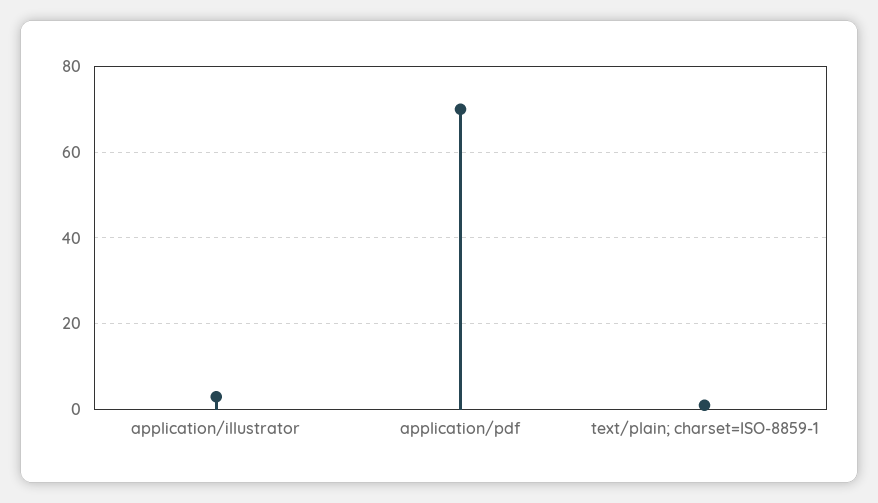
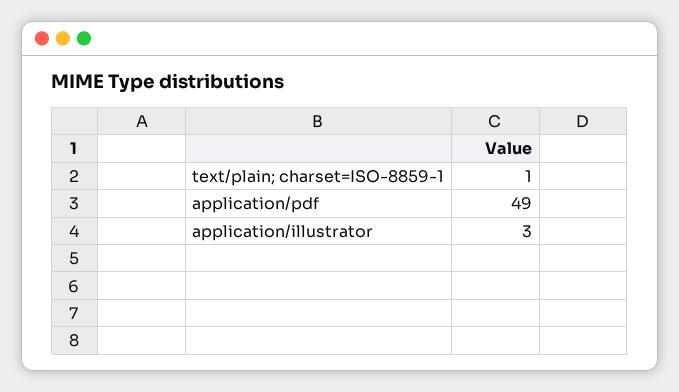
application/pdf: 70 -> 49

